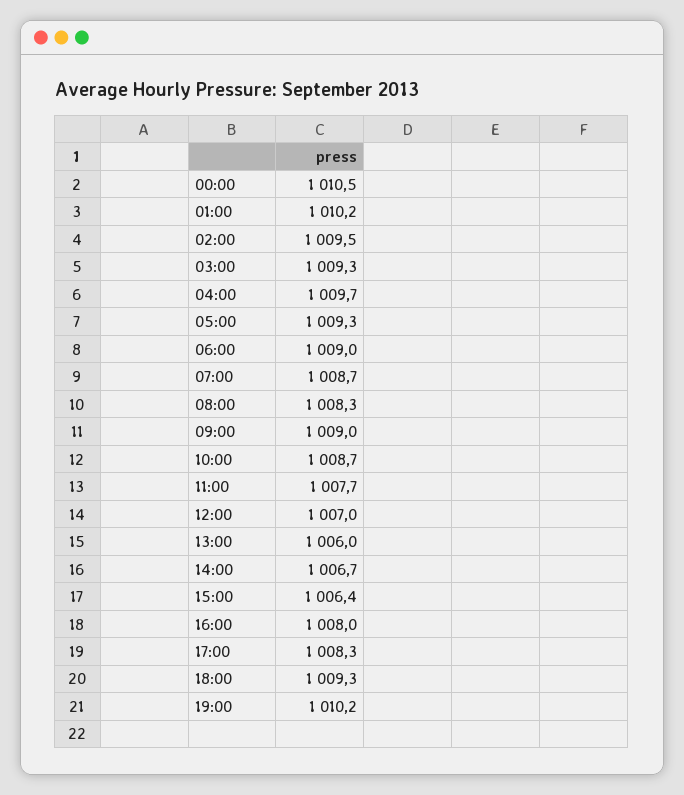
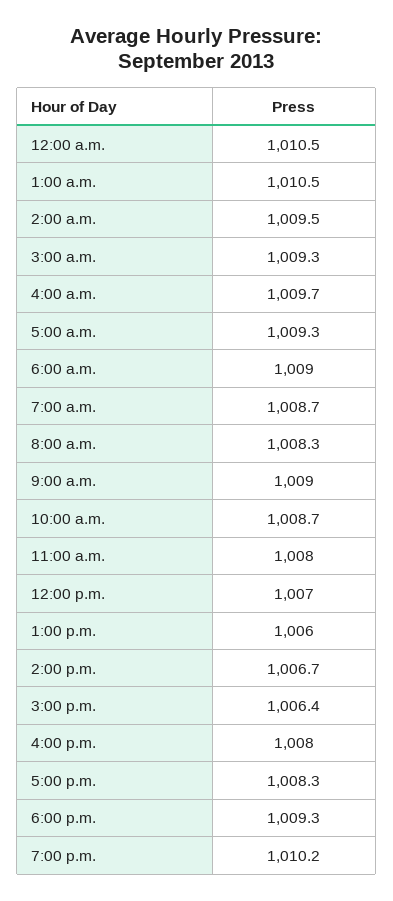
01:00: 1010.2 -> 1010.5
11:00: 1007.7 -> 1008

